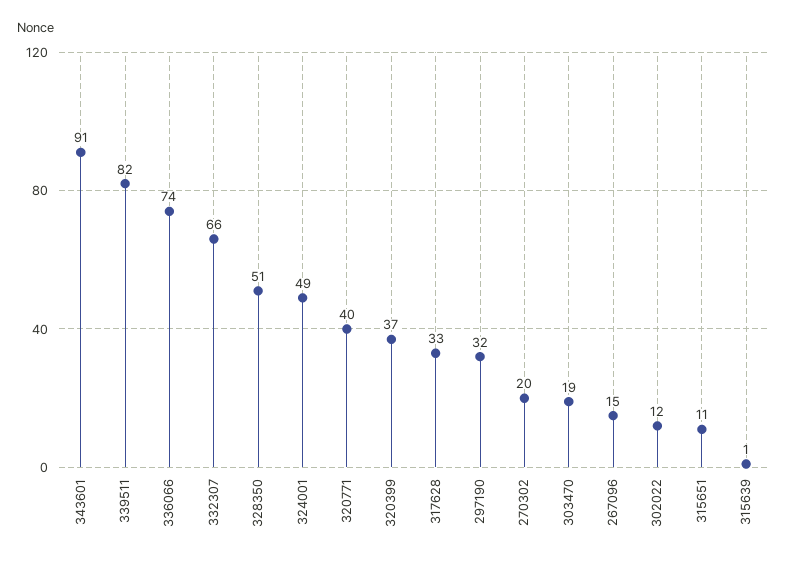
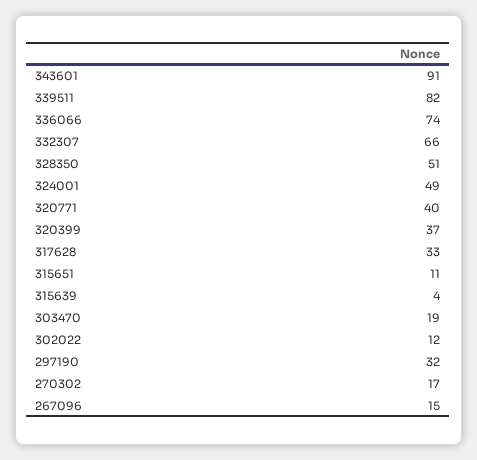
270302: 20 -> 17
315639: 1 -> 4

